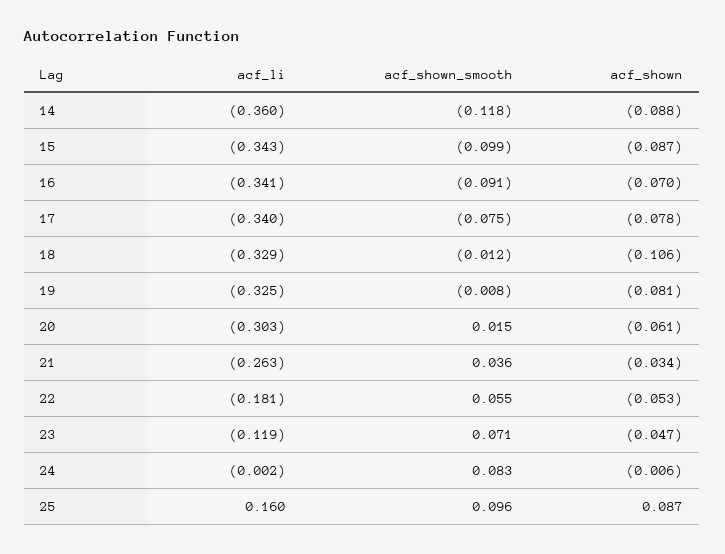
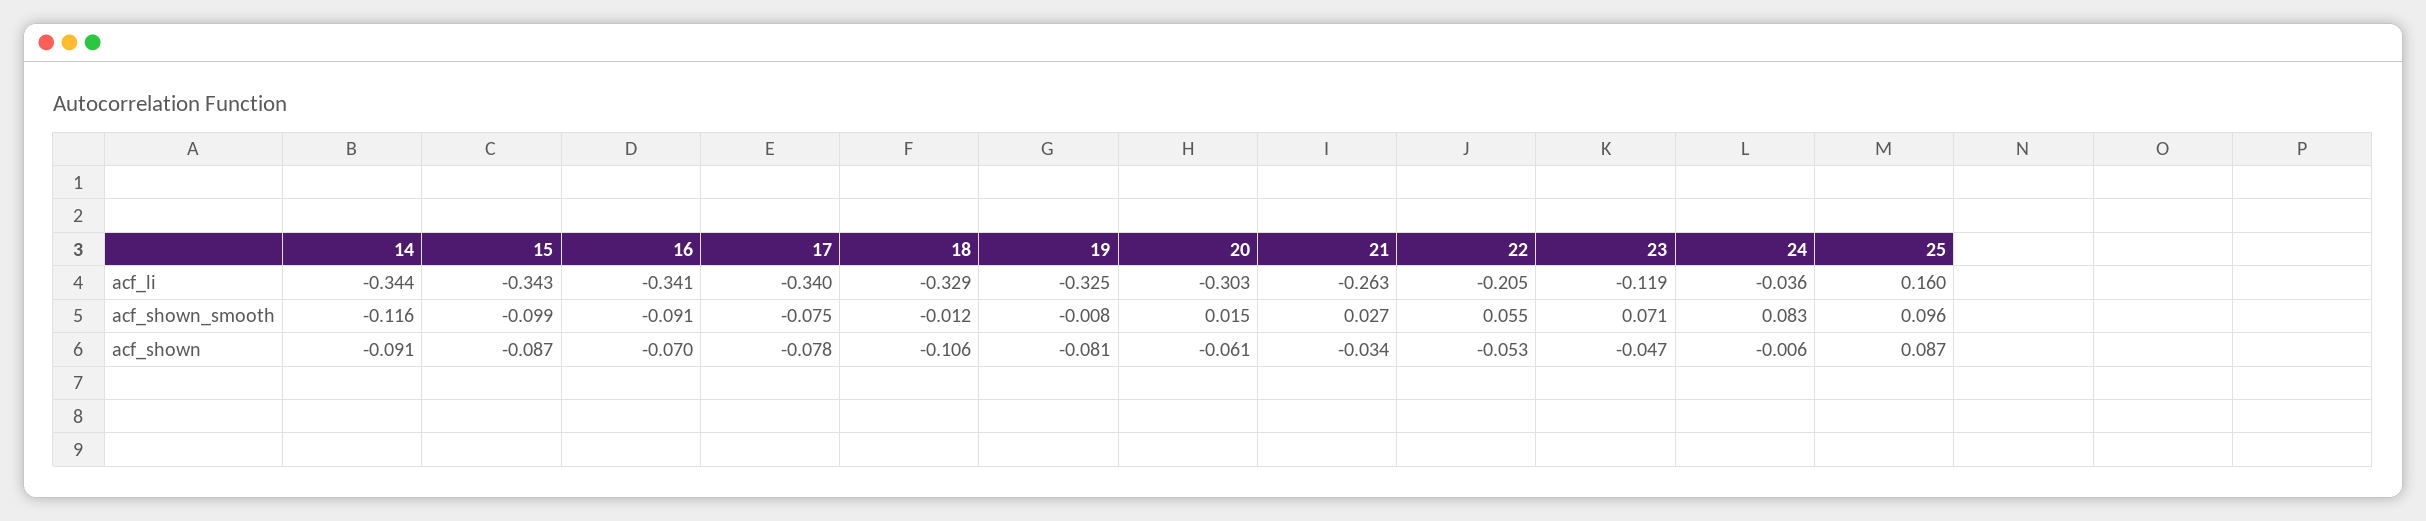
acf_li, 14: -0.36 -> -0.344
acf_shown_smooth, 14: -0.118 -> -0.116
acf_shown, 14: -0.088 -> -0.091
acf_shown_smooth, 21: 0.036 -> 0.027
acf_li, 22: -0.181 -> -0.205
acf_li, 24: -0.002 -> -0.036

